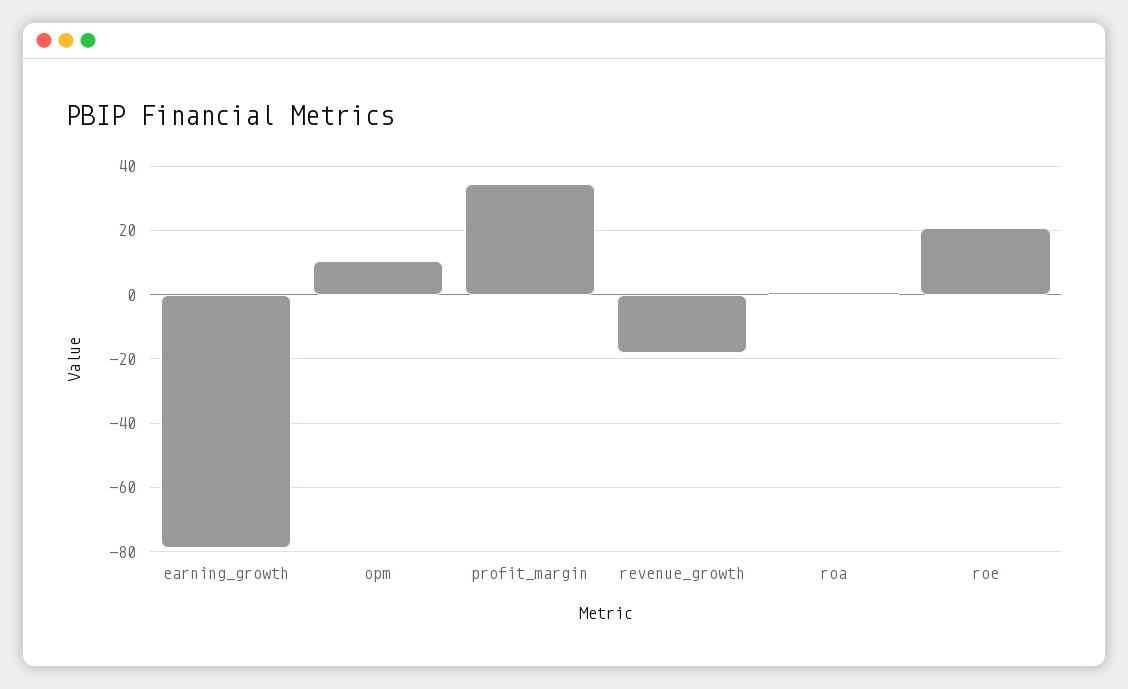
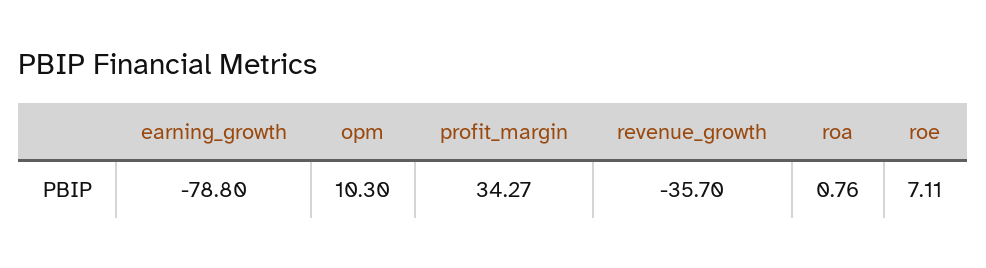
revenue_growth: -18 -> -35.7
roe: 20 -> 7.11

